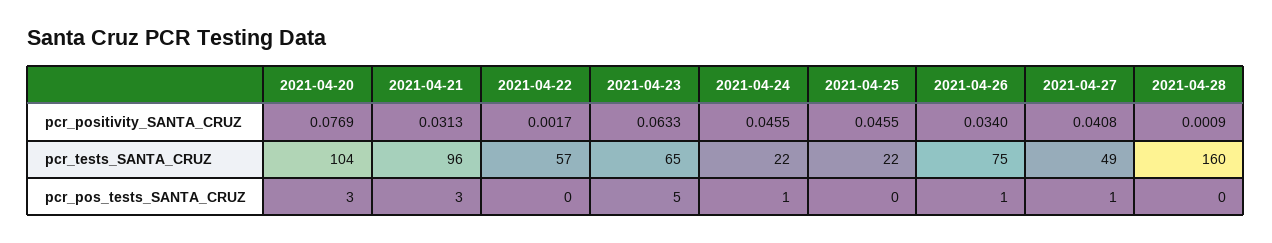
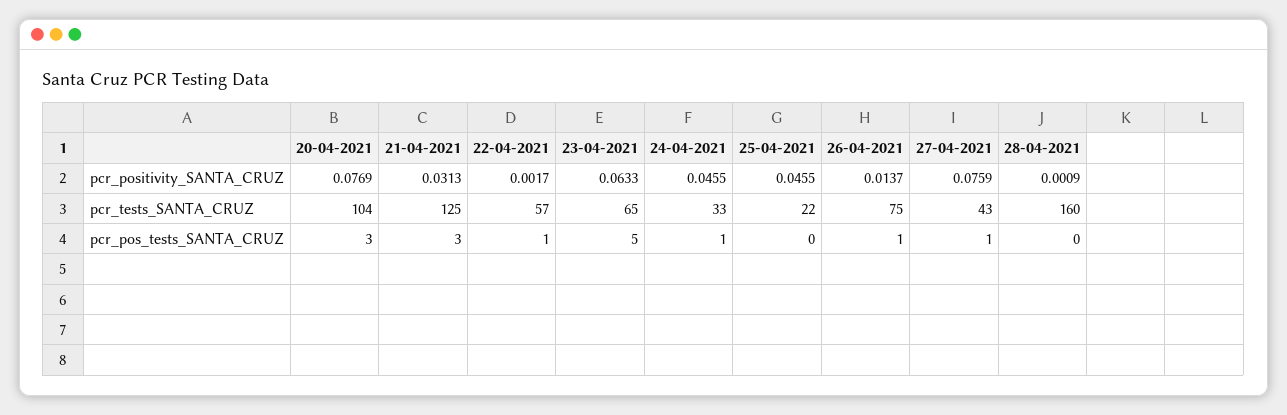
2021-04-26, pcr_positivity_SANTA_CRUZ: 0.034 -> 0.0137
2021-04-27, pcr_positivity_SANTA_CRUZ: 0.0408 -> 0.0759
2021-04-21, pcr_tests_SANTA_CRUZ: 96 -> 125
2021-04-24, pcr_tests_SANTA_CRUZ: 22 -> 33
2021-04-27, pcr_tests_SANTA_CRUZ: 49 -> 43
2021-04-22, pcr_pos_tests_SANTA_CRUZ: 0 -> 1

